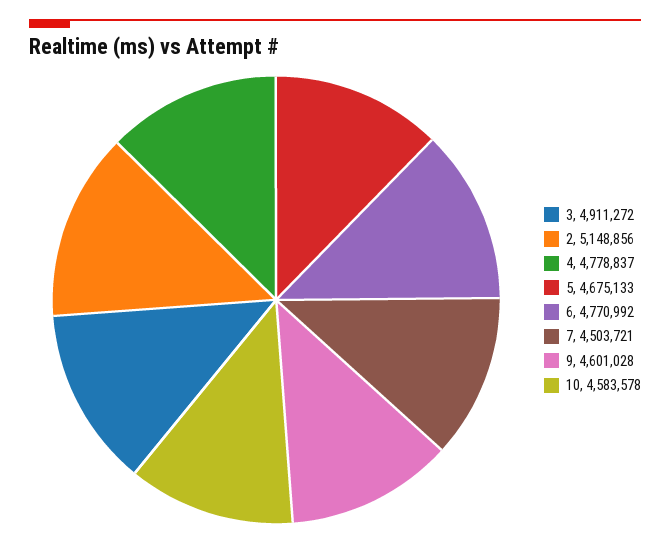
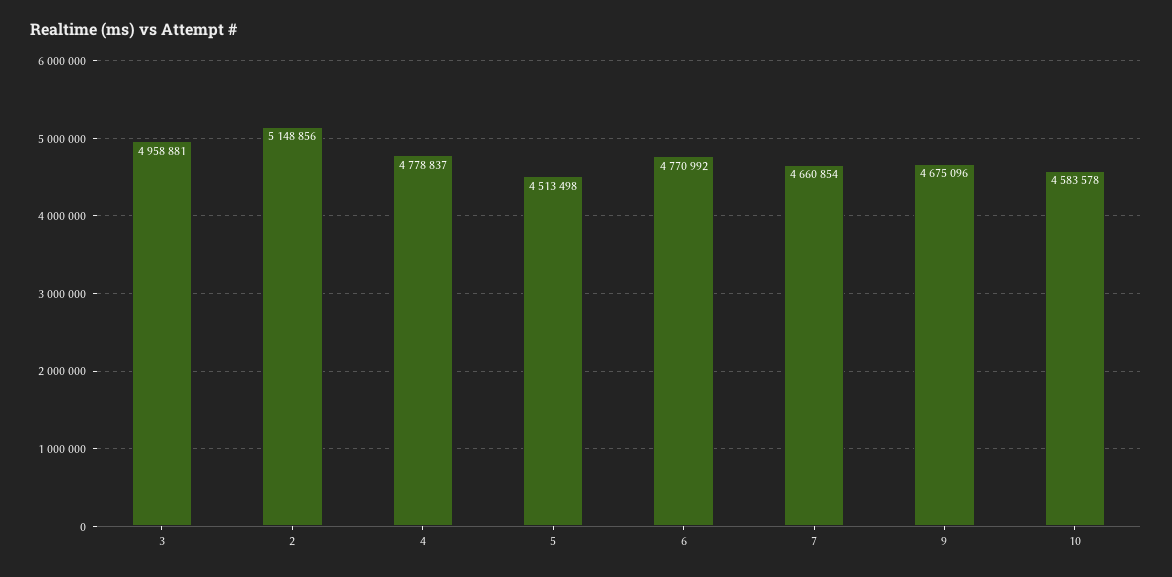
3: 4911272 -> 4958881
5: 4675133 -> 4513498
7: 4503721 -> 4660854
9: 4601028 -> 4675096

